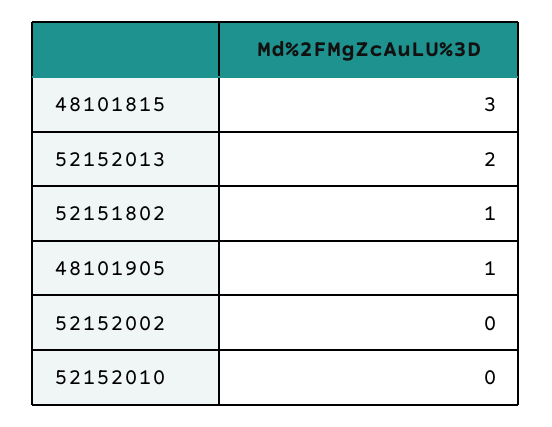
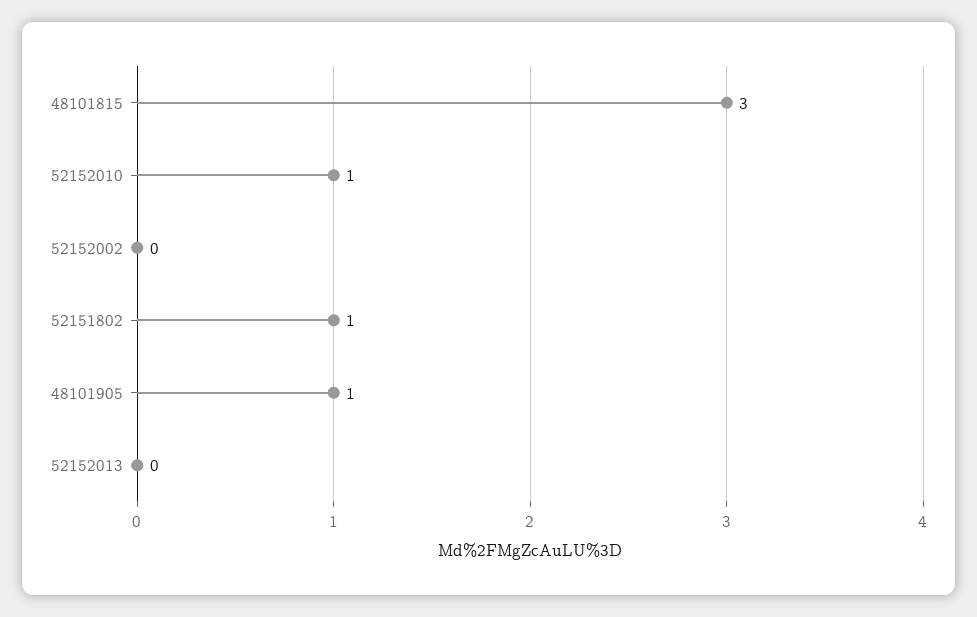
52152013: 2 -> 0
52152010: 0 -> 1

